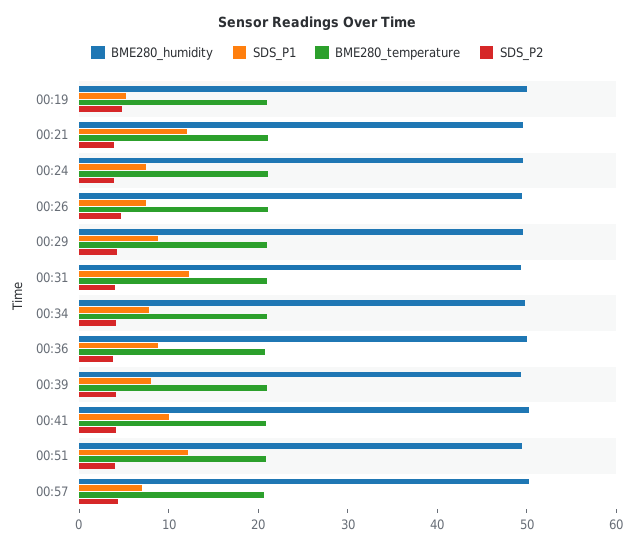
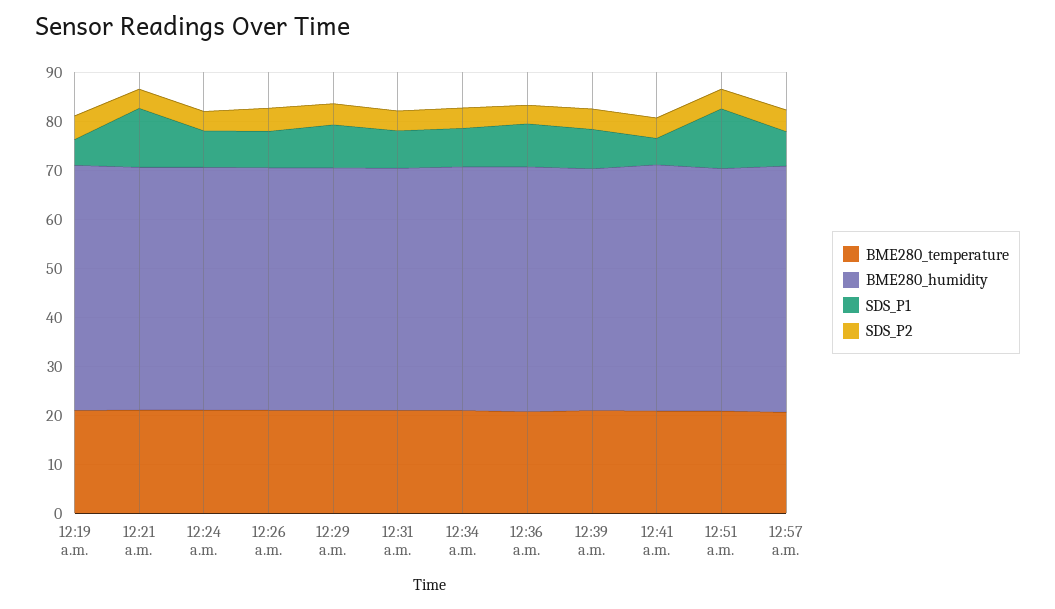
SDS_P1, 00:31: 12 -> 8
SDS_P1, 00:41: 10 -> 6

